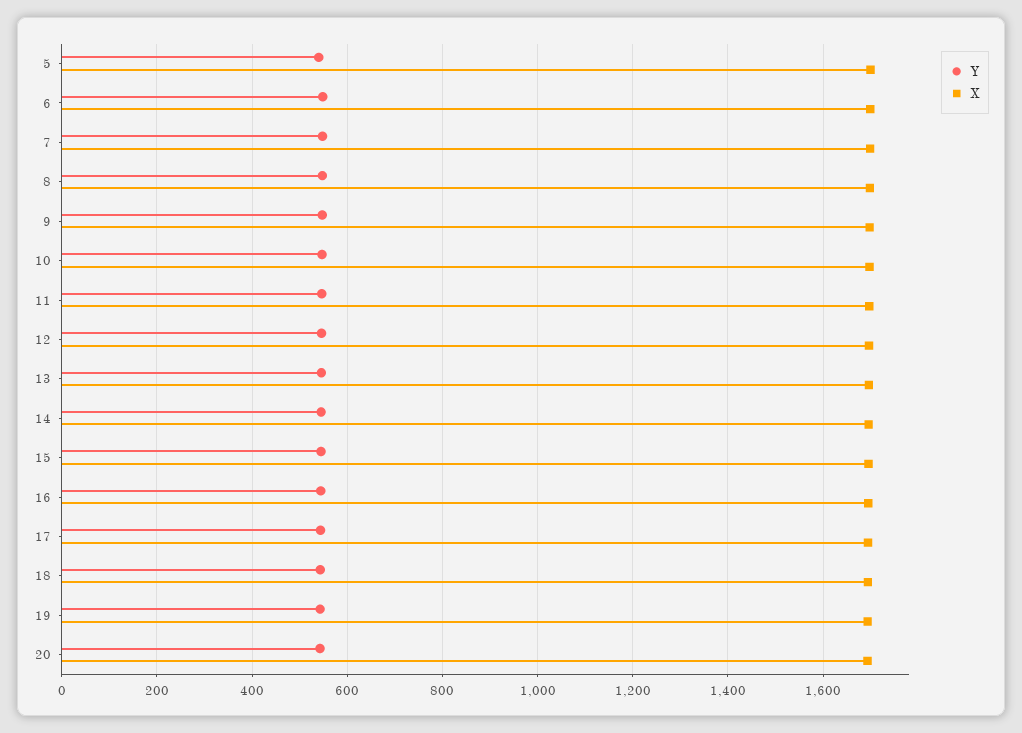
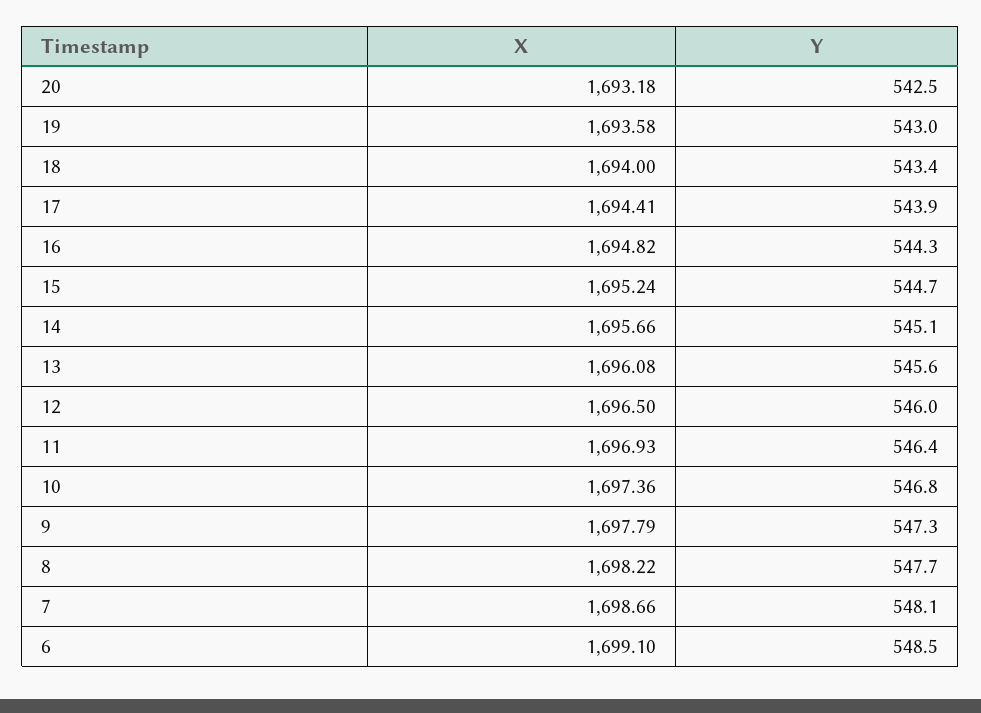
Y, 5: 540 -> none
X, 5: 1700 -> none

